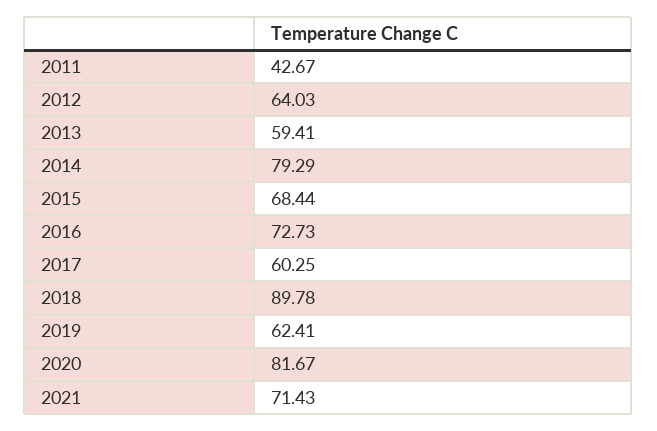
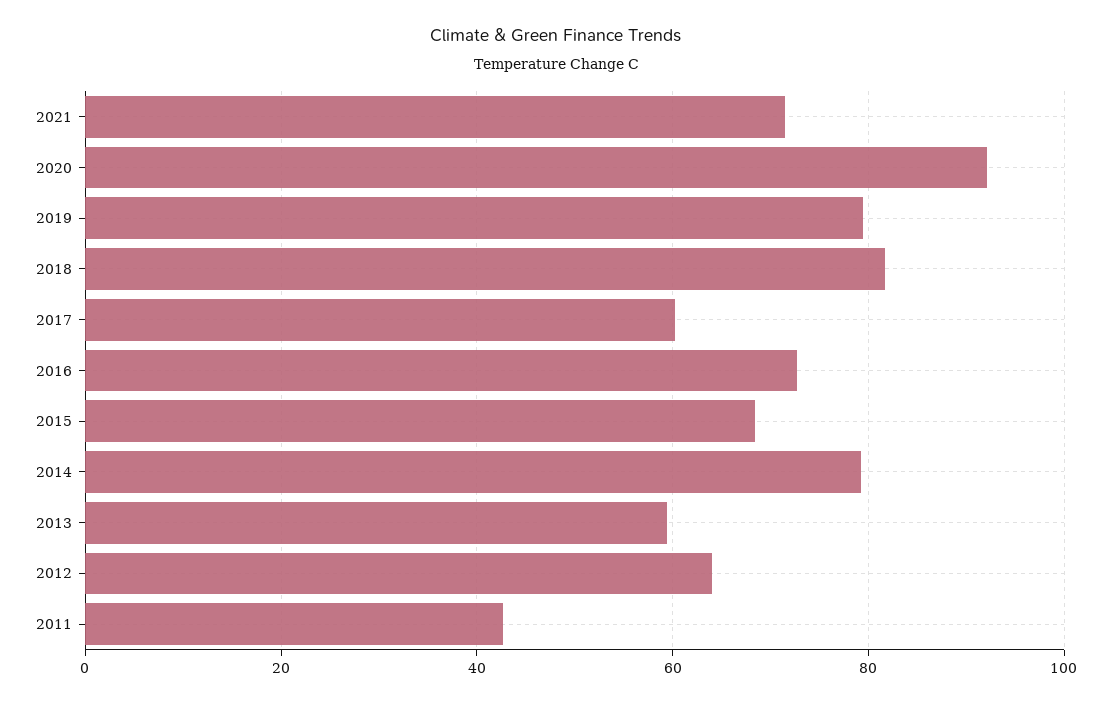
2018: 89.78 -> 82
2019: 62.41 -> 80
2020: 81.67 -> 92

